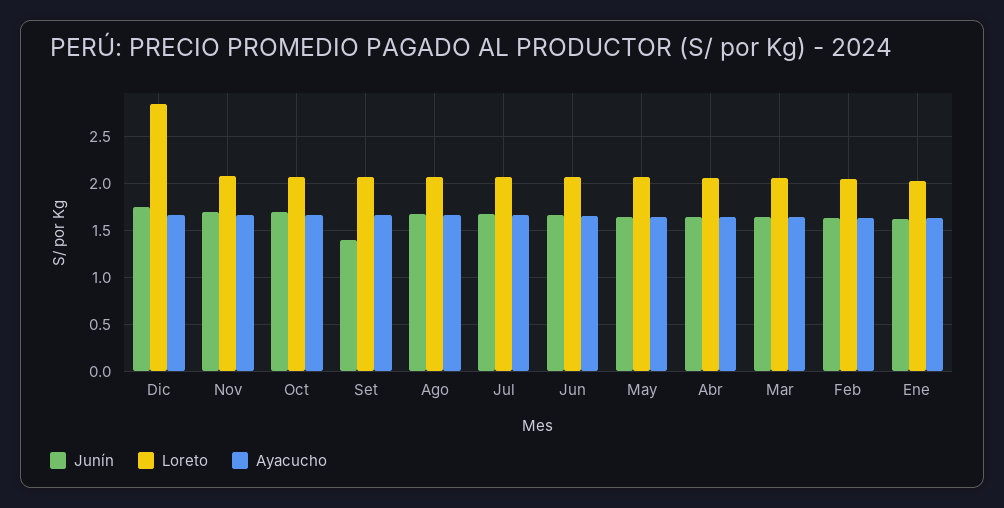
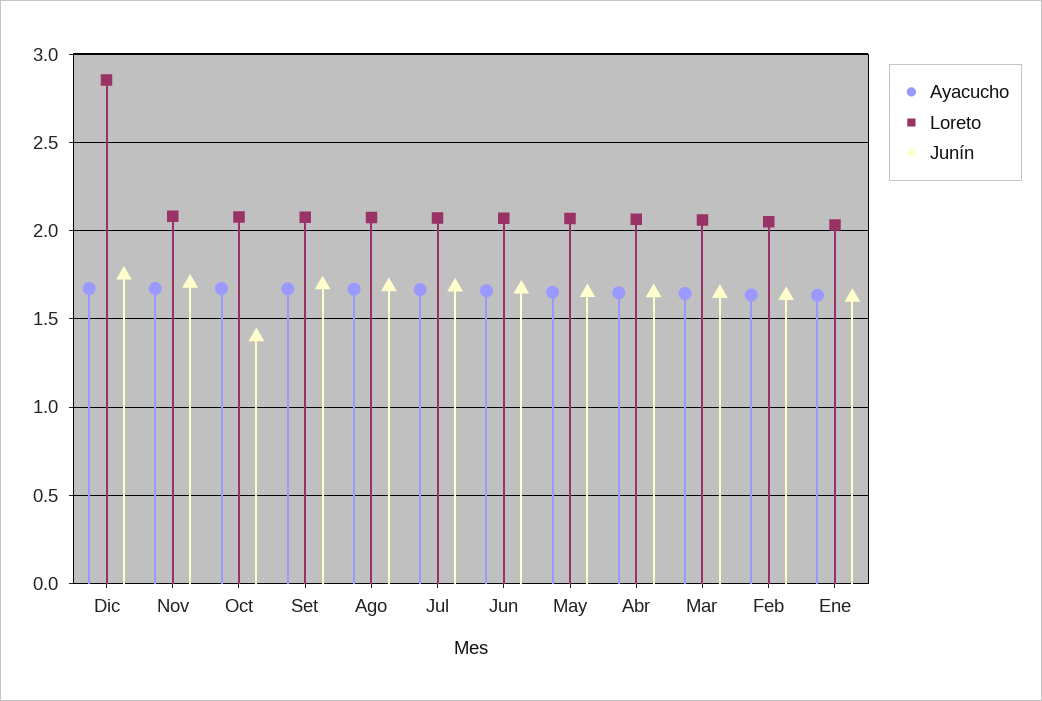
Junín, Oct: 1.7 -> 1.4
Junín, Set: 1.4 -> 1.7

